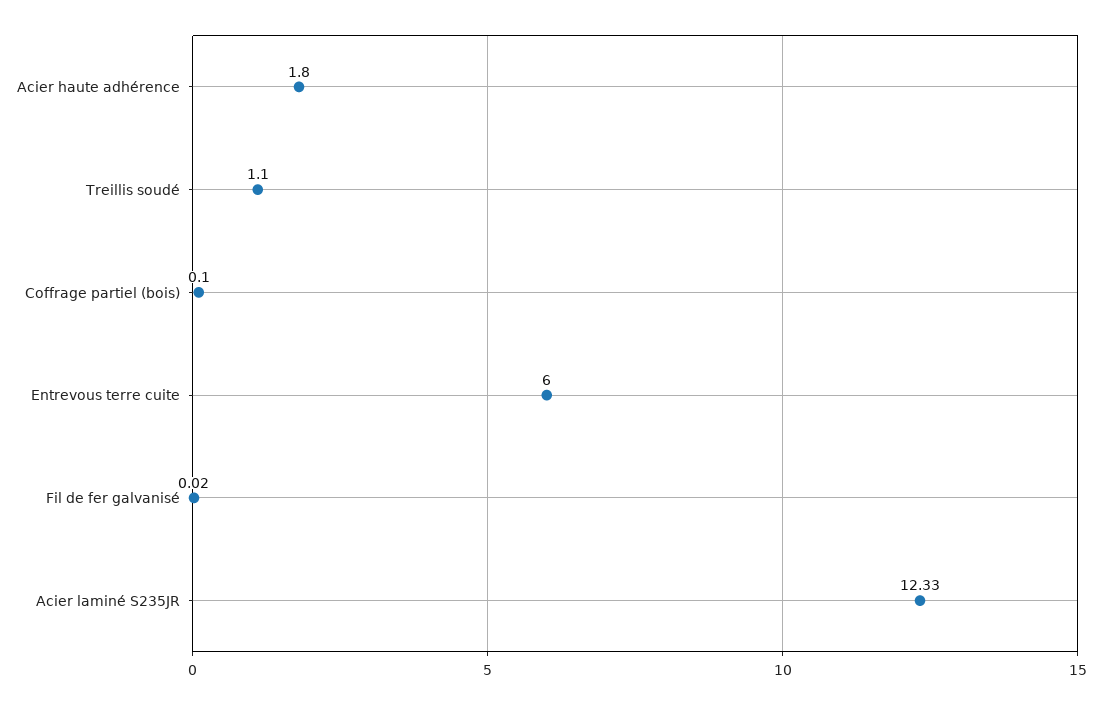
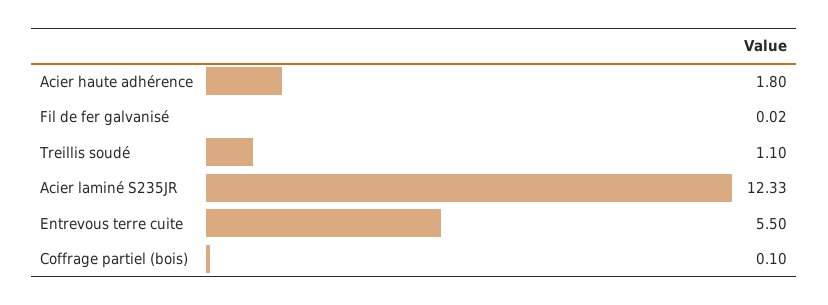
Entrevous terre cuite: 6 -> 5.5

